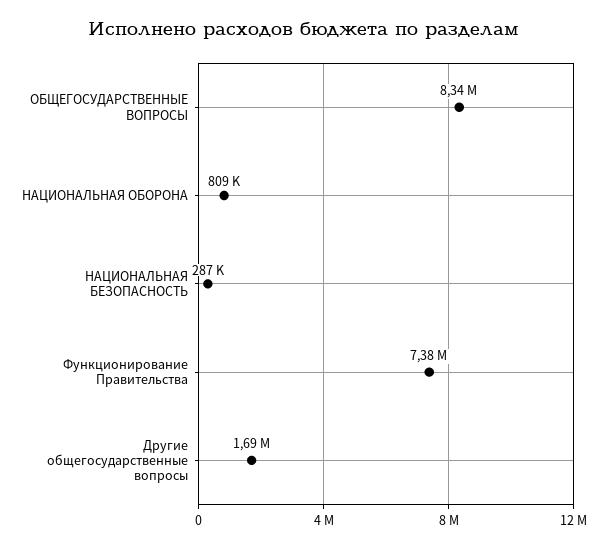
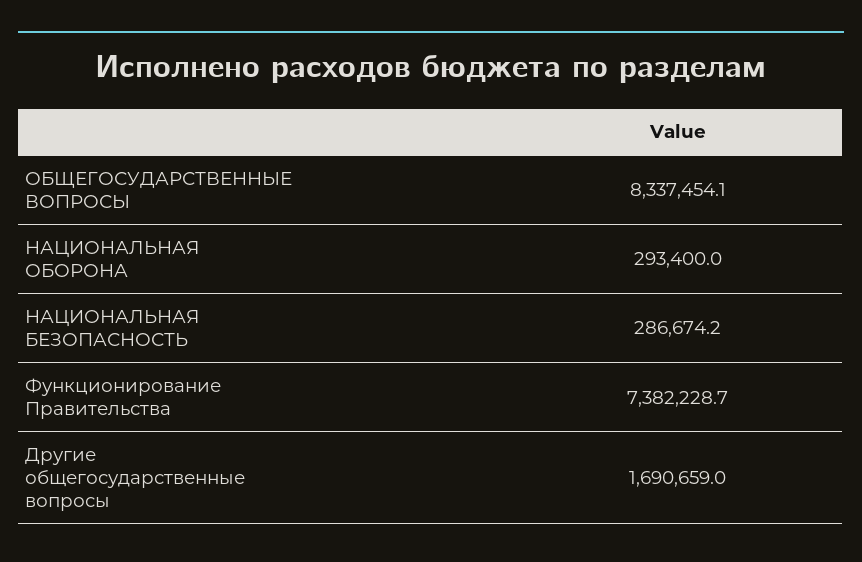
НАЦИОНАЛЬНАЯ ОБОРОНА: 809000 -> 293400

